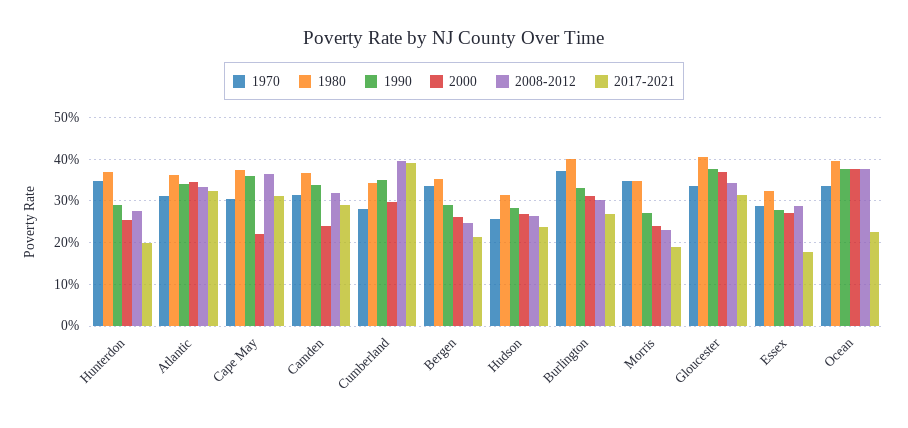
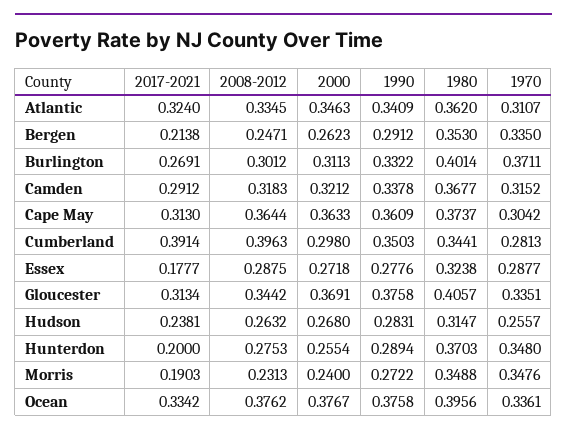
2000, Cape May: 0.22 -> 0.3633
2000, Camden: 0.24 -> 0.3212
2017-2021, Ocean: 0.22 -> 0.3342

